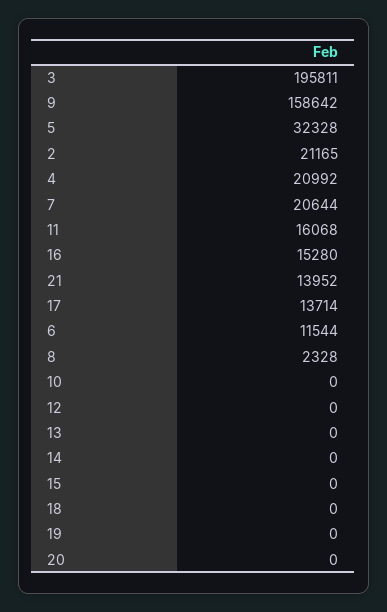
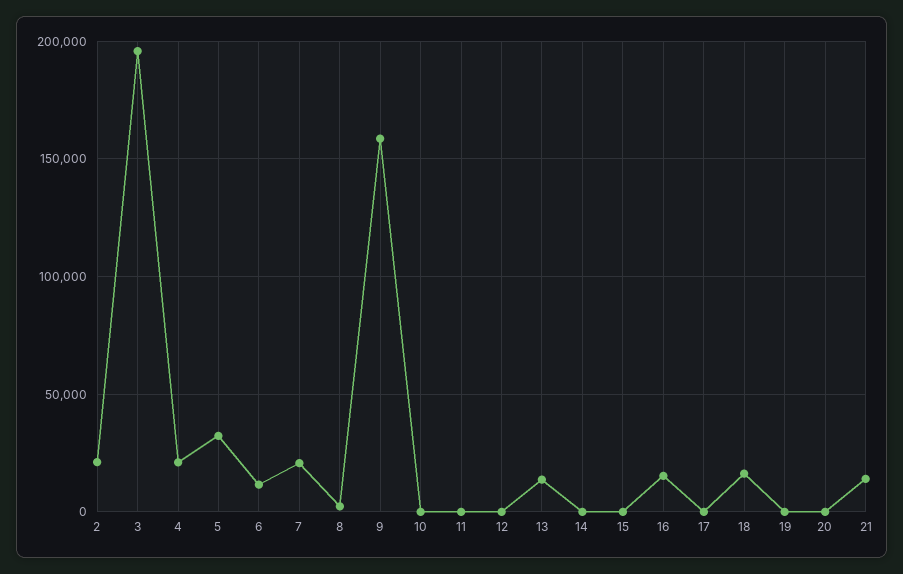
11: 16068 -> 0
17: 13714 -> 0
13: 0 -> 15000
18: 0 -> 15000

